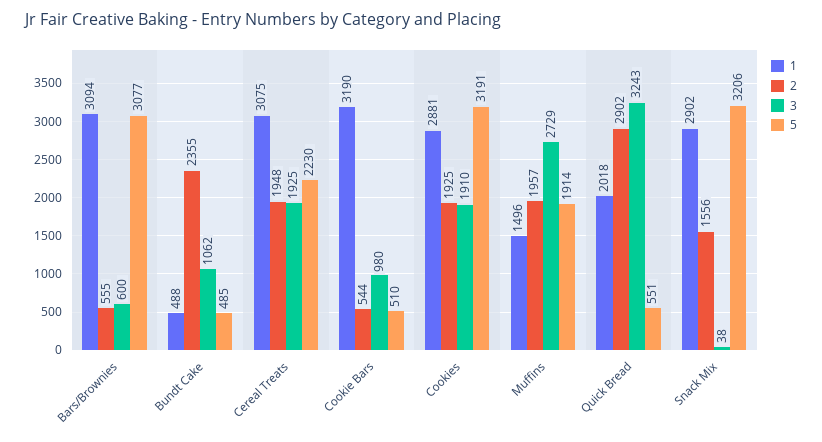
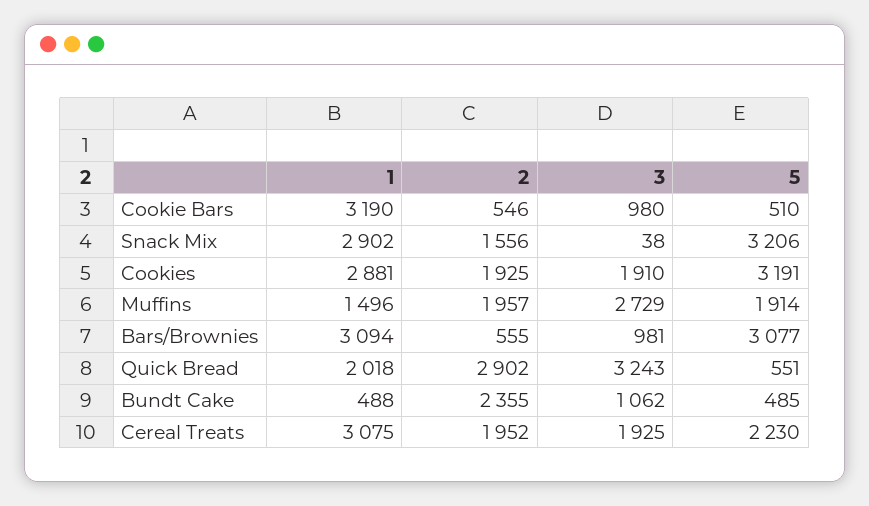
3, Bars/Brownies: 600 -> 981
2, Cereal Treats: 1948 -> 1952
2, Cookie Bars: 544 -> 546

